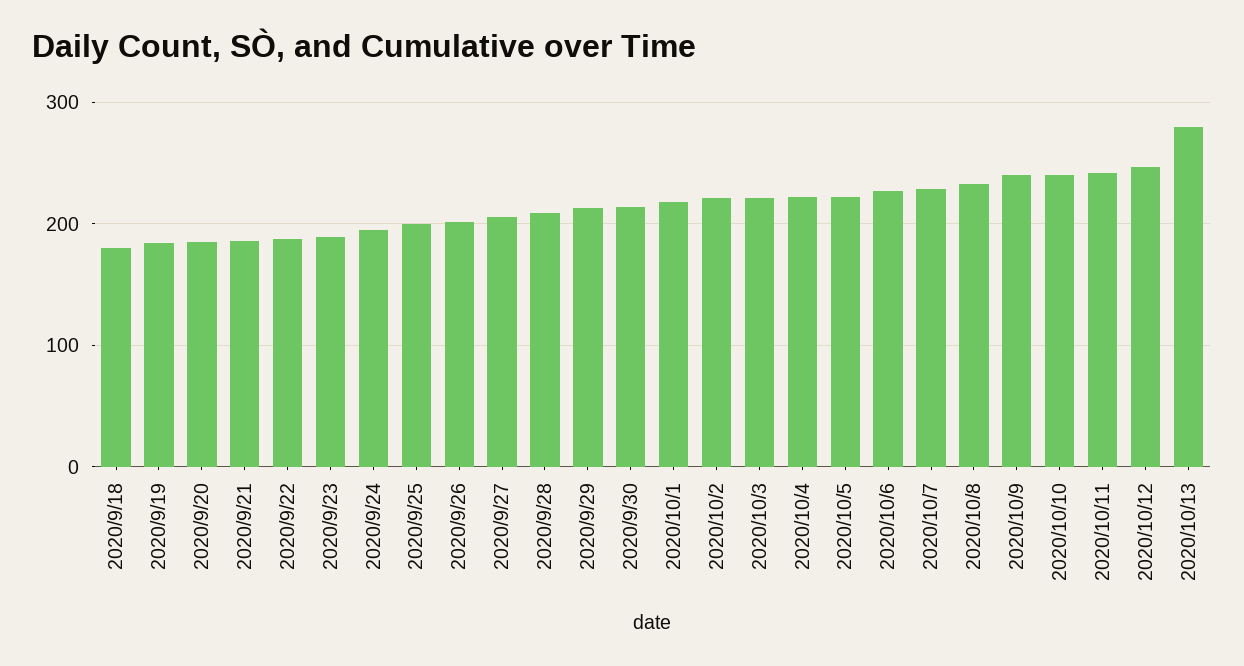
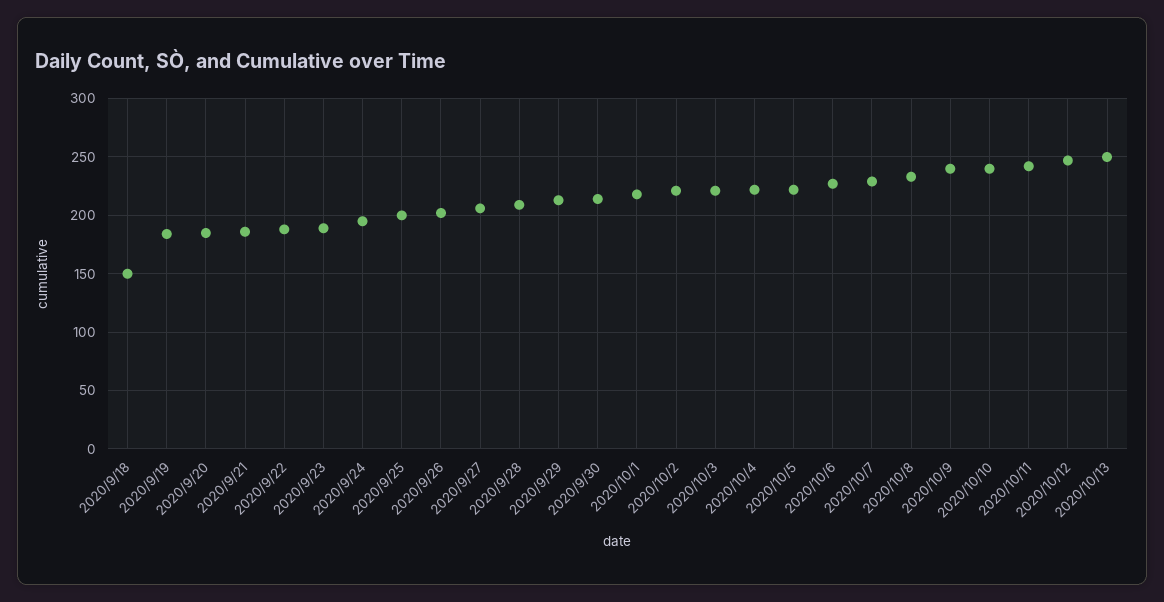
2020/9/18: 180 -> 150
2020/10/13: 280 -> 250

